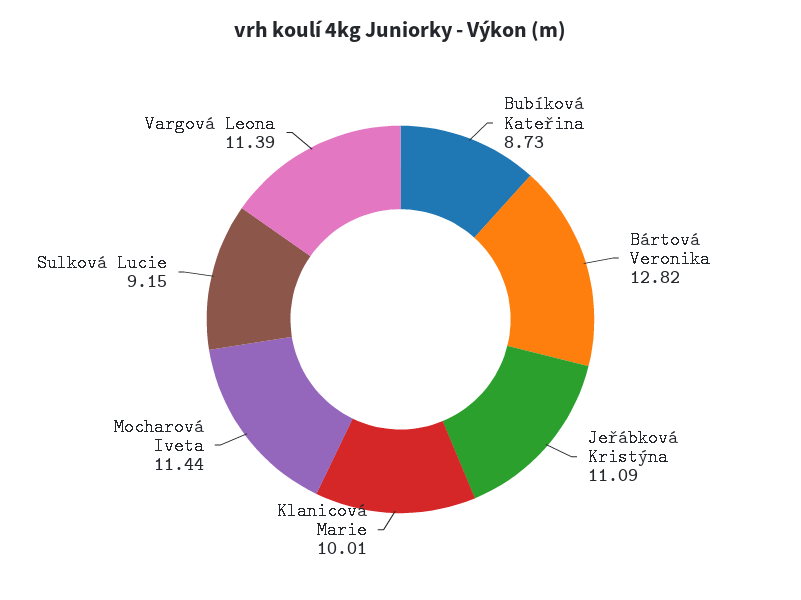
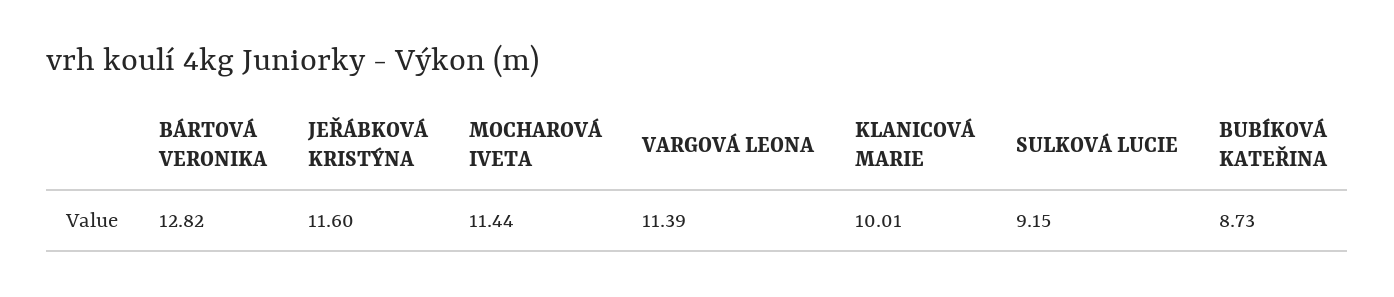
Jeřábková Kristýna: 11.09 -> 11.6

